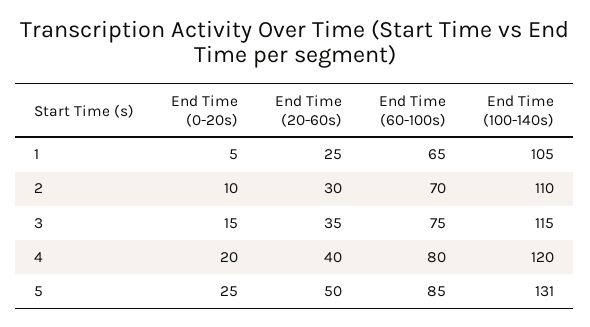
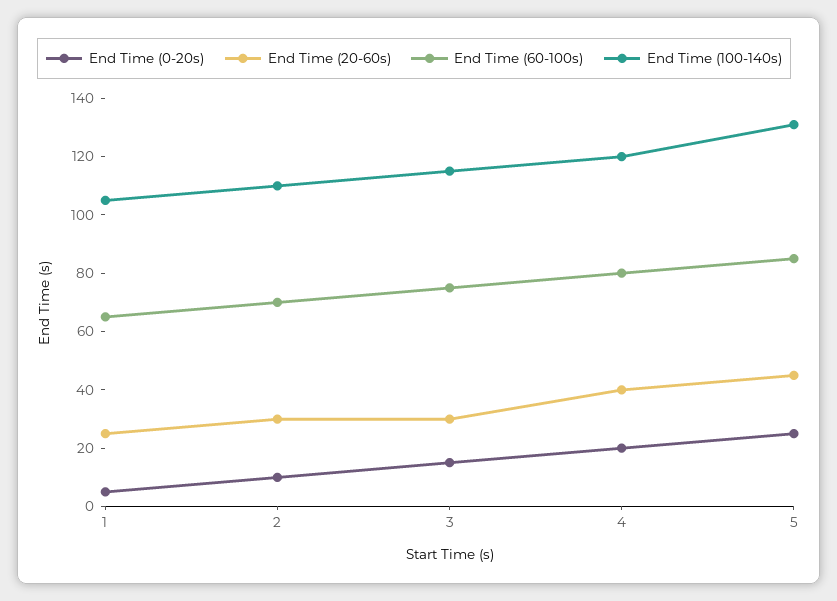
End Time (20-60s), 3: 35 -> 30
End Time (20-60s), 5: 50 -> 45

